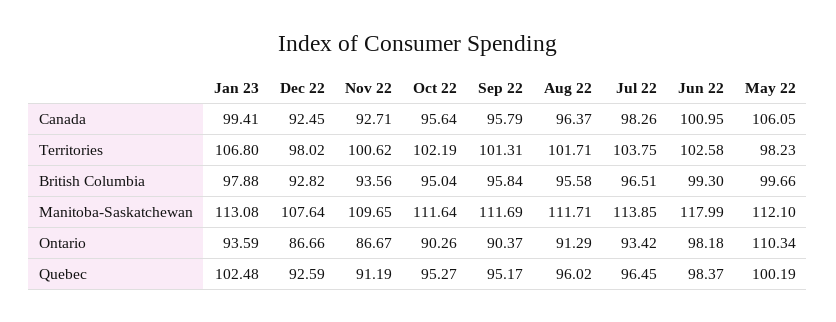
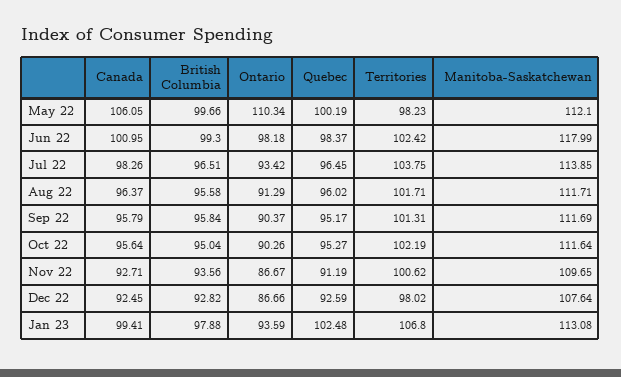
Jun 22, Territories: 102.58 -> 102.42

